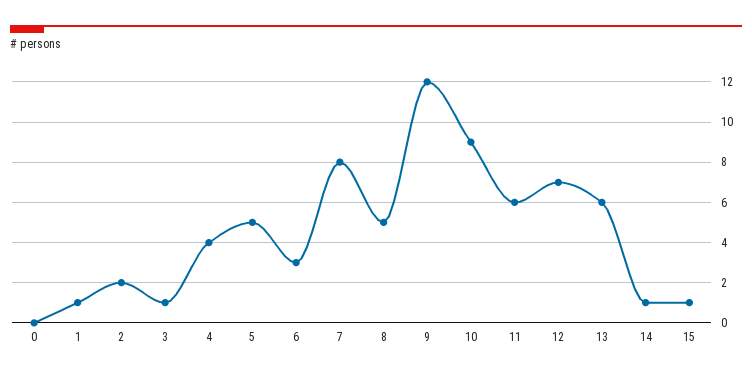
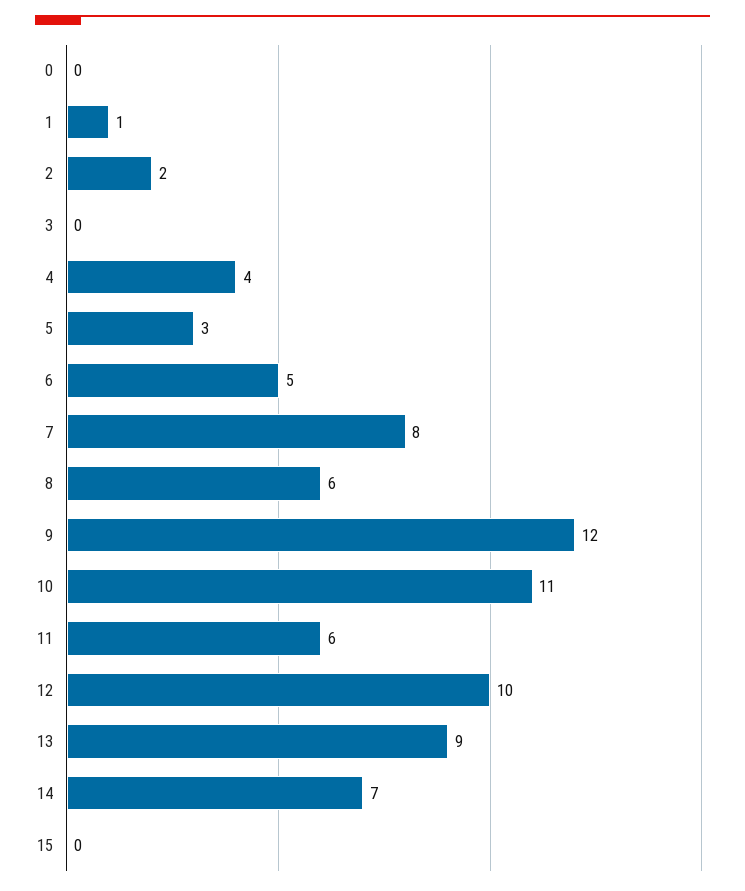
3: 1 -> 0
5: 5 -> 3
6: 3 -> 5
8: 5 -> 6
10: 9 -> 11
12: 7 -> 10
13: 6 -> 9
14: 1 -> 7
15: 1 -> 0

